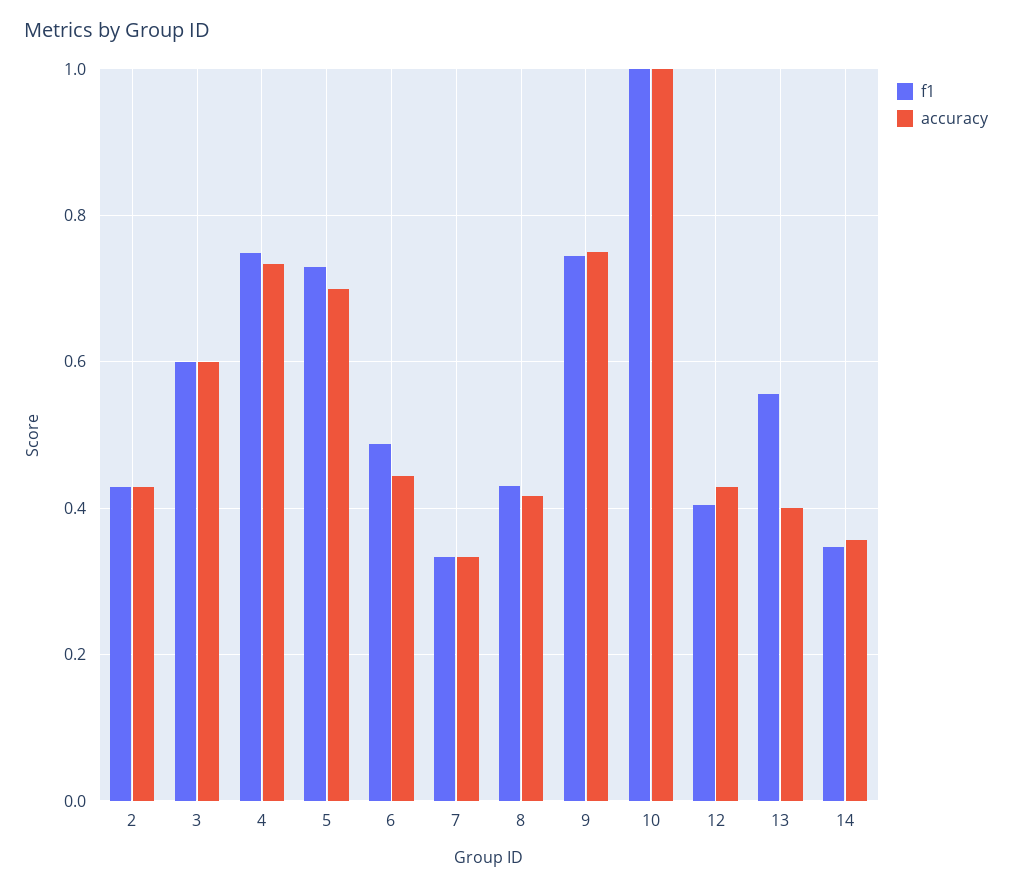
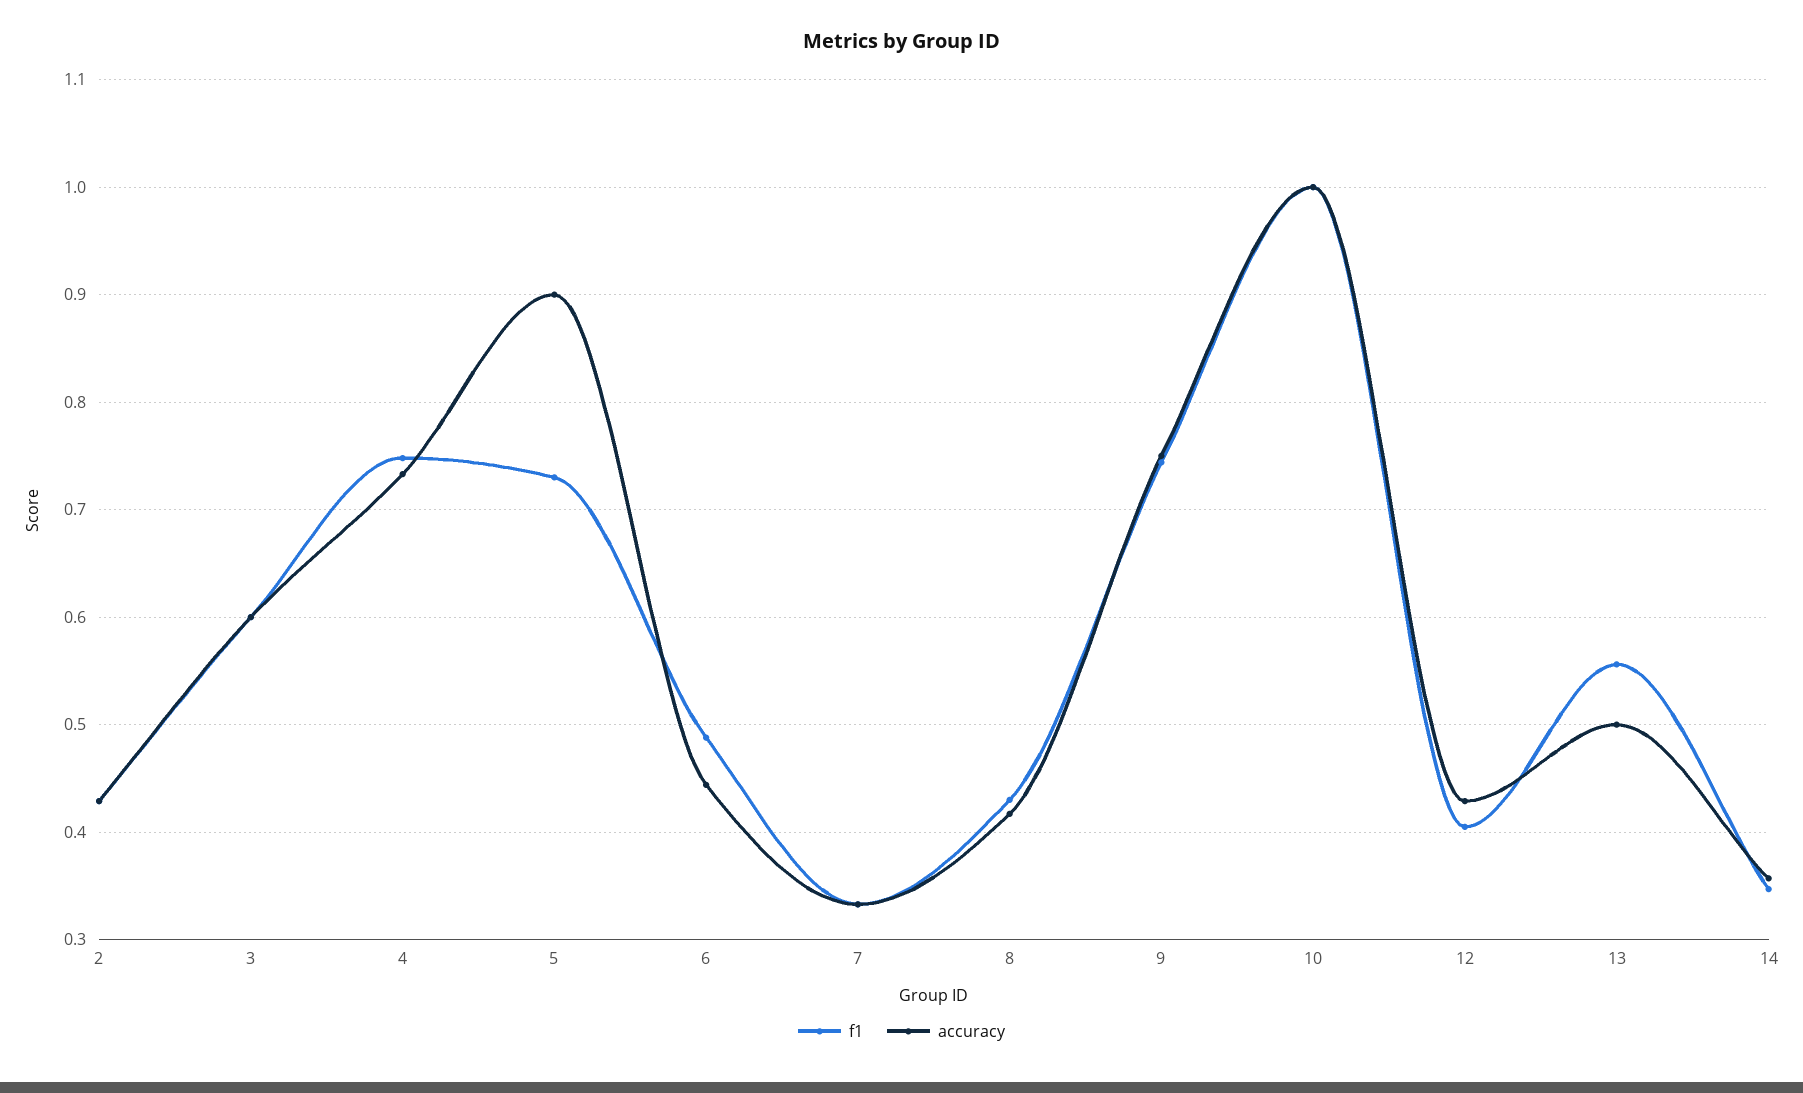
accuracy, 5: 0.7 -> 0.9
accuracy, 13: 0.4 -> 0.5

